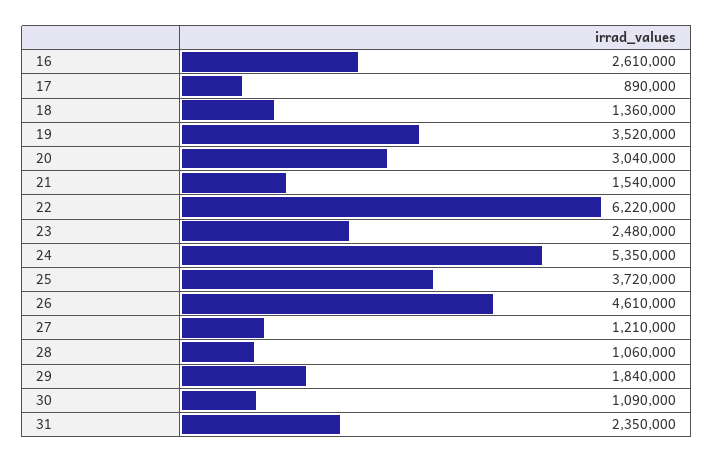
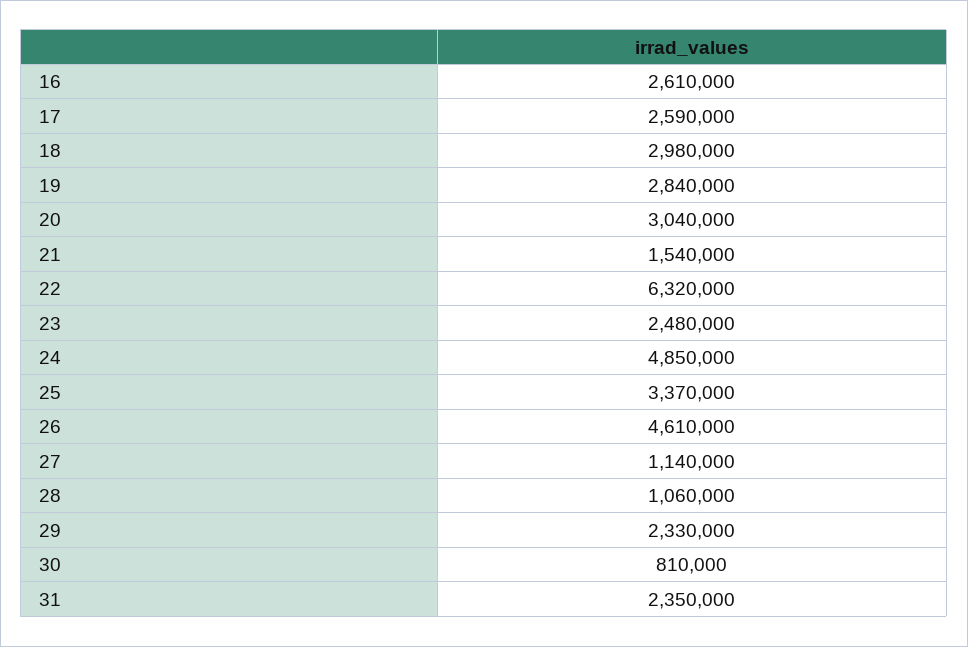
17: 890000 -> 2590000
18: 1360000 -> 2980000
19: 3520000 -> 2840000
22: 6220000 -> 6320000
24: 5350000 -> 4850000
25: 3720000 -> 3370000
27: 1210000 -> 1140000
29: 1840000 -> 2330000
30: 1090000 -> 810000

